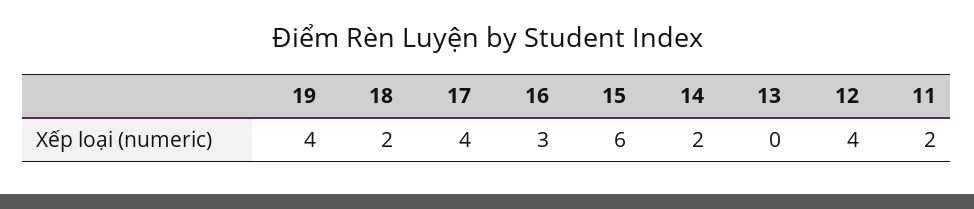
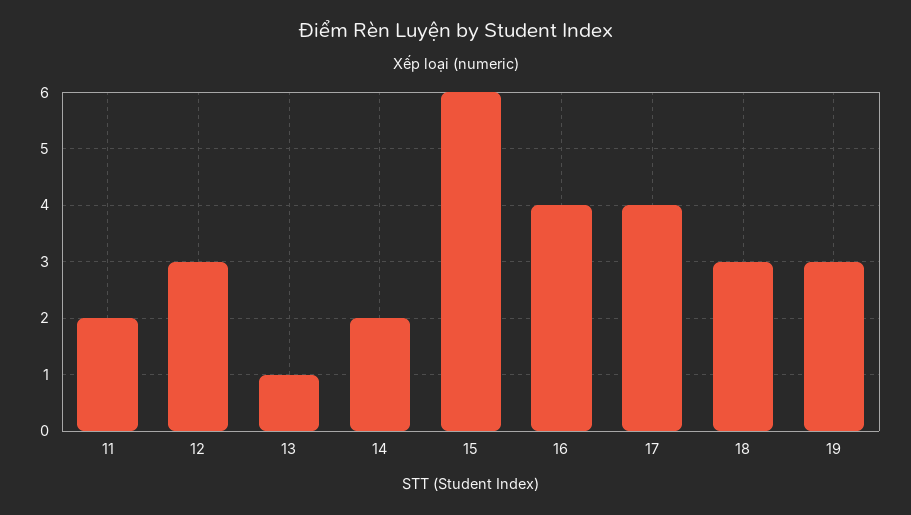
19: 4 -> 3
18: 2 -> 3
16: 3 -> 4
13: 0 -> 1
12: 4 -> 3

